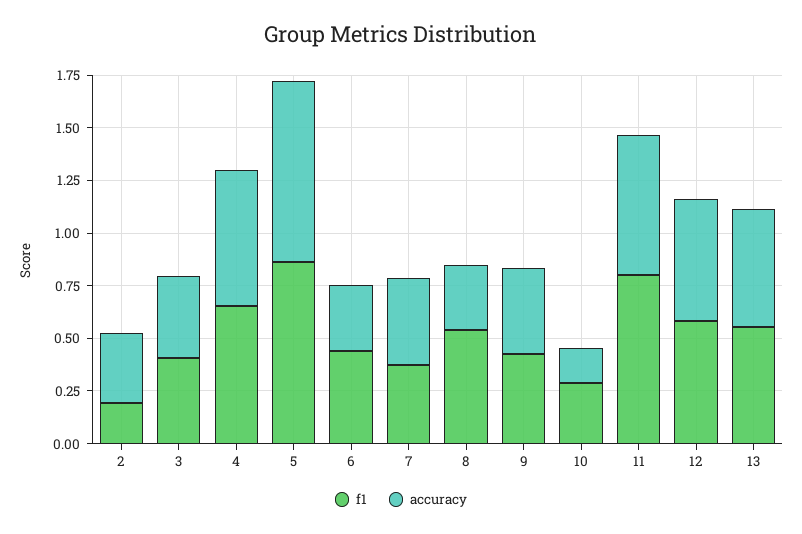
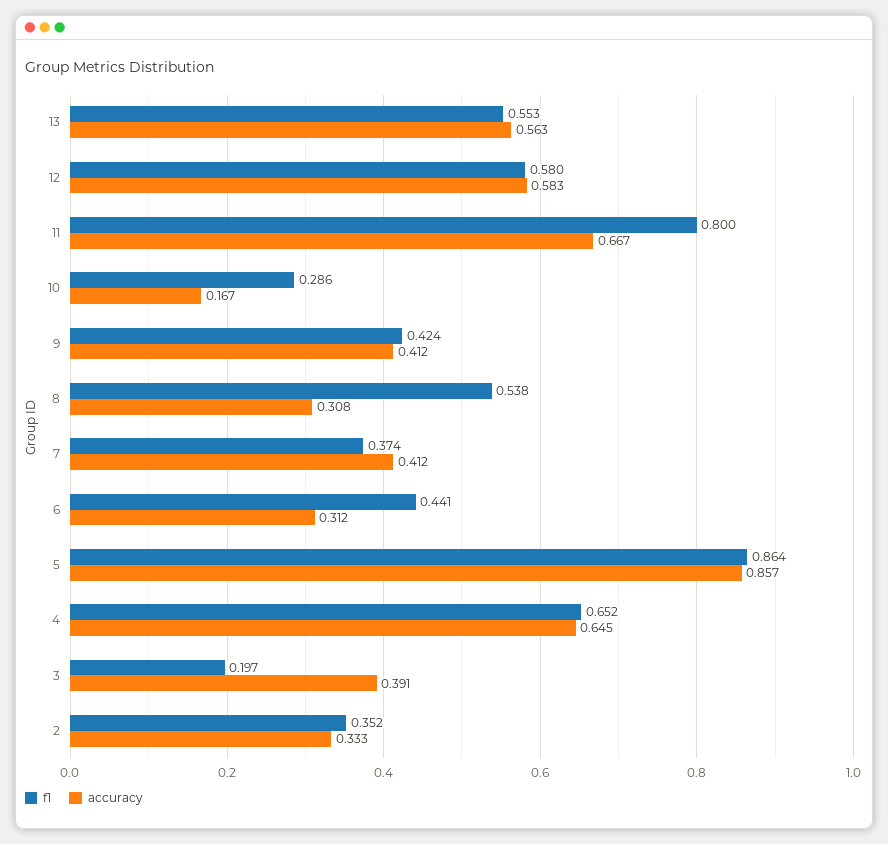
f1, 2: 0.2 -> 0.352
f1, 3: 0.4 -> 0.197

